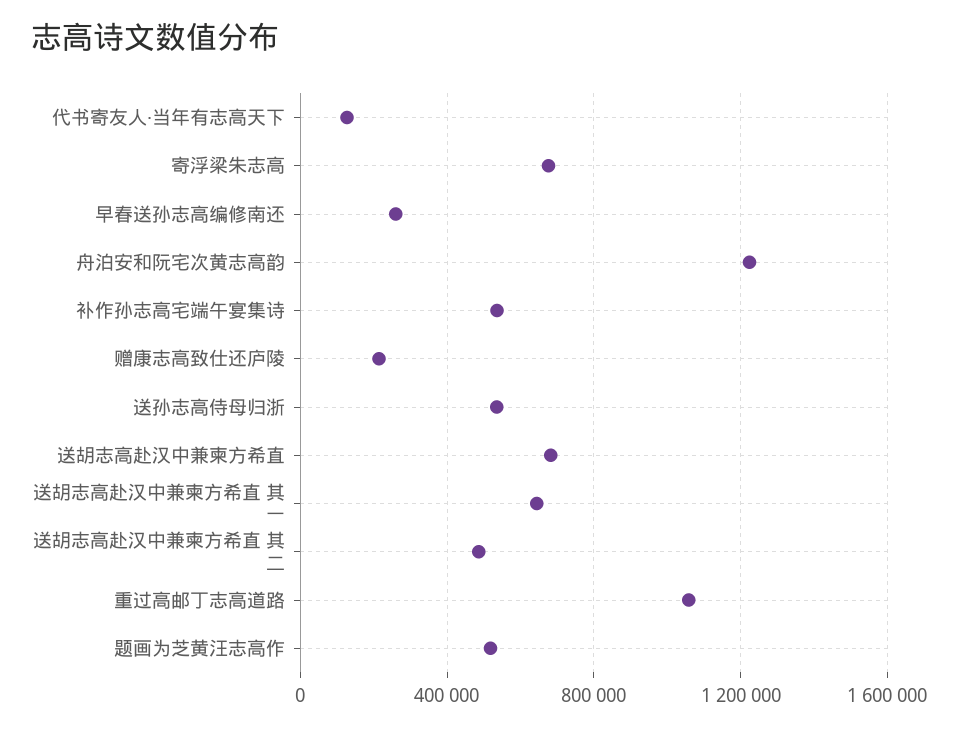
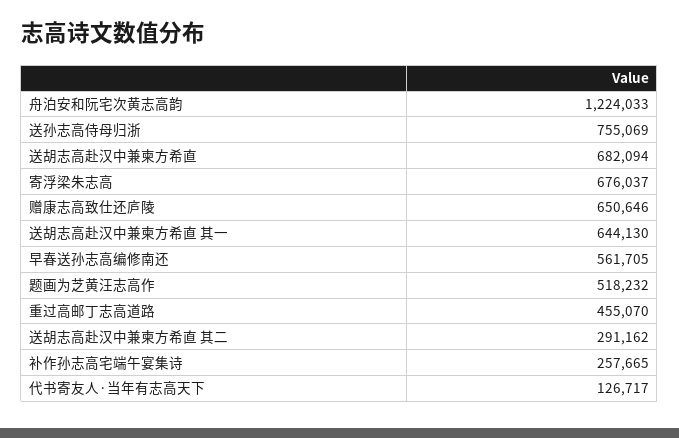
早春送孙志高编修南还: 250000 -> 561705
补作孙志高宅端午宴集诗: 550000 -> 257665
赠康志高致仕还庐陵: 200000 -> 650646
送孙志高侍母归浙: 550000 -> 755069
送胡志高赴汉中兼柬方希直 其二: 500000 -> 291162
重过高邮丁志高道路: 1050000 -> 455070

